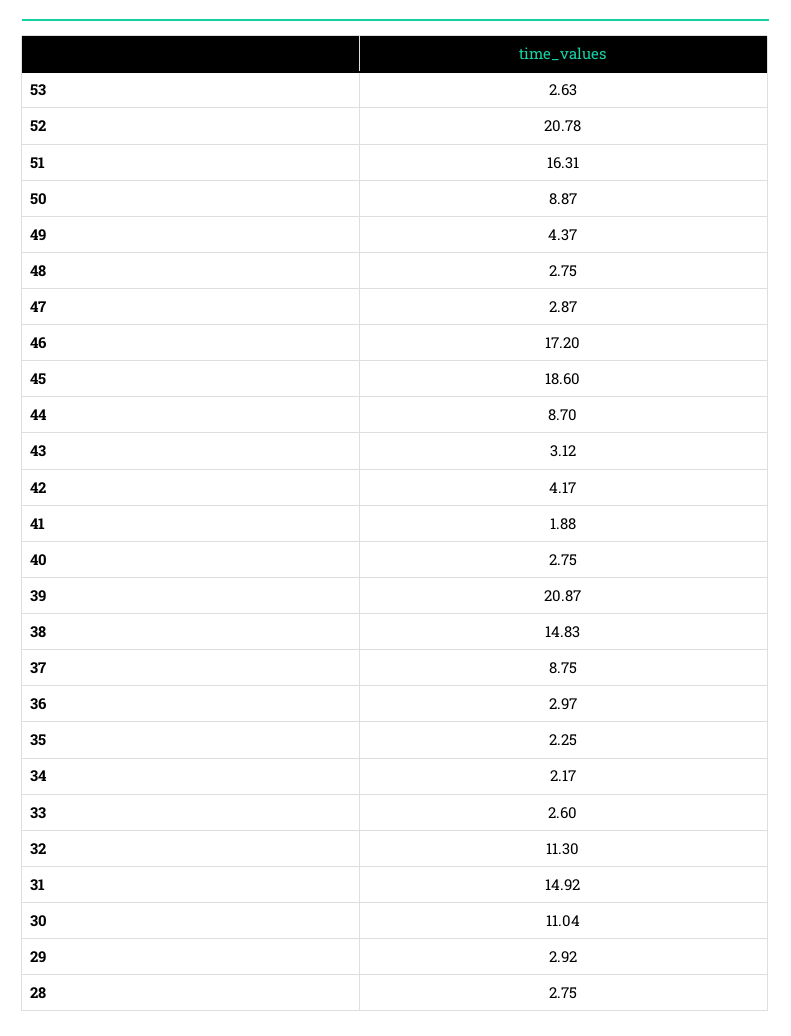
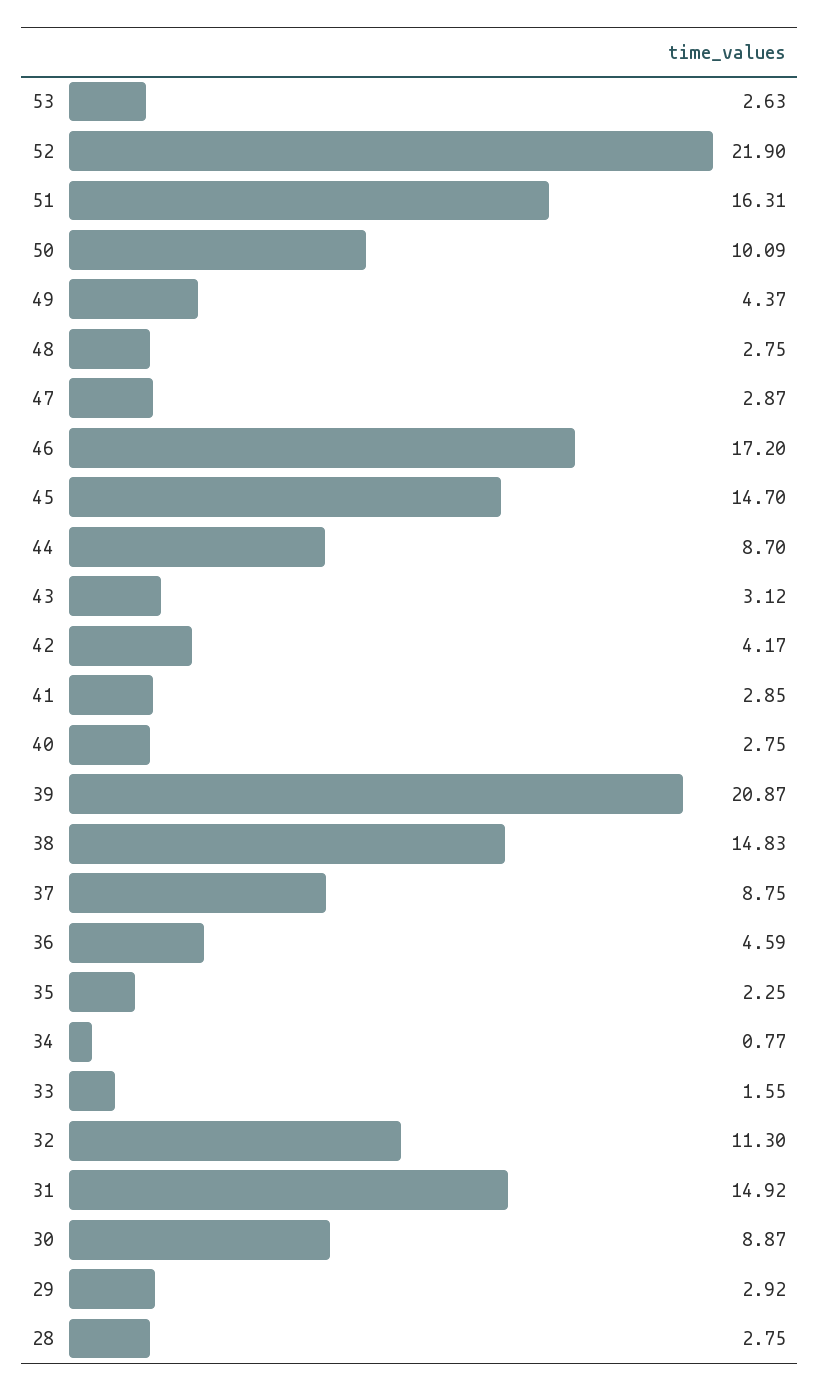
52: 20.78 -> 21.9
50: 8.87 -> 10.09
45: 18.6 -> 14.7
41: 1.88 -> 2.85
36: 2.97 -> 4.59
34: 2.17 -> 0.77
33: 2.6 -> 1.55
30: 11.04 -> 8.87

